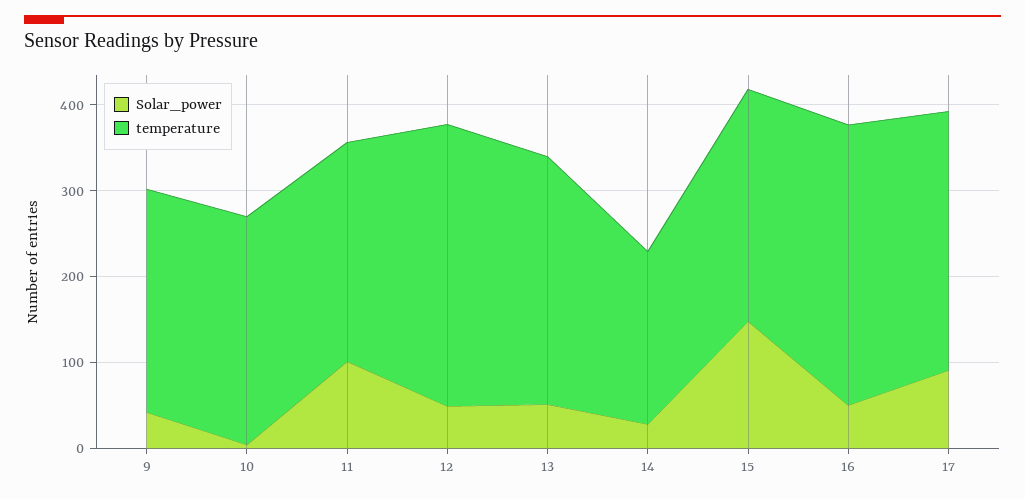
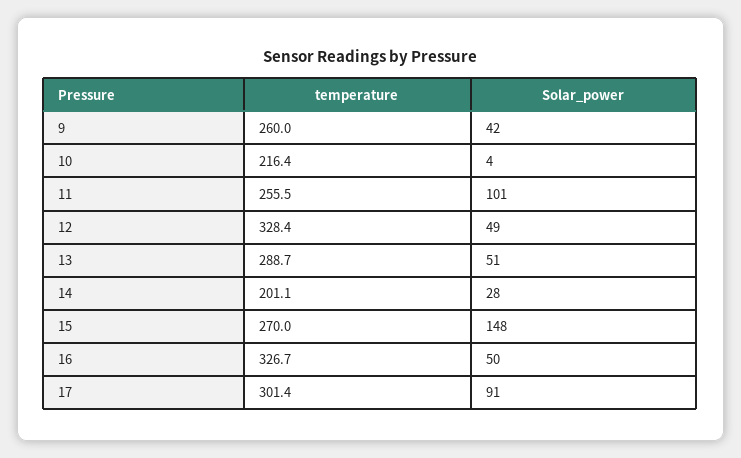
temperature, 10: 260 -> 216.4

